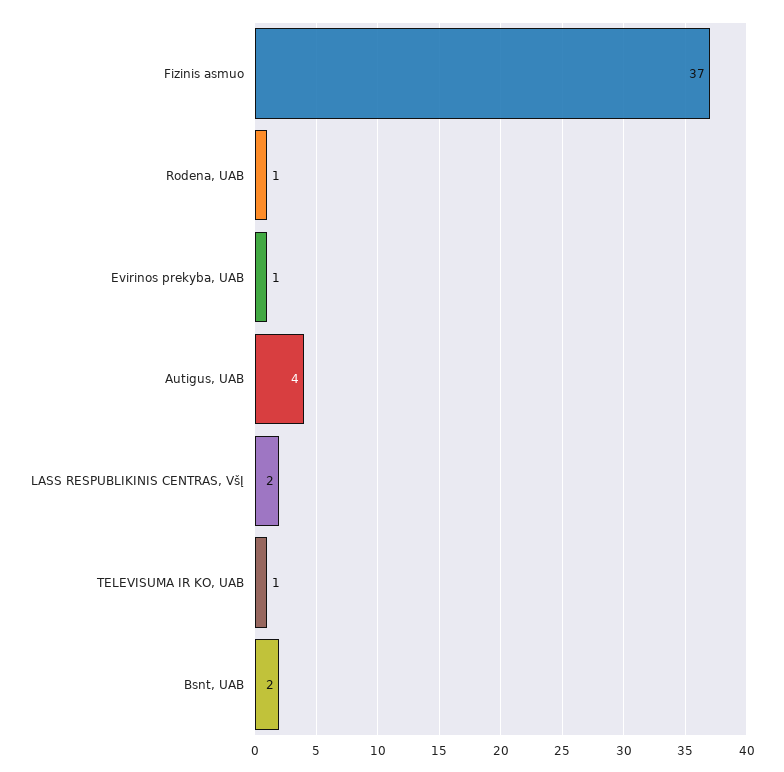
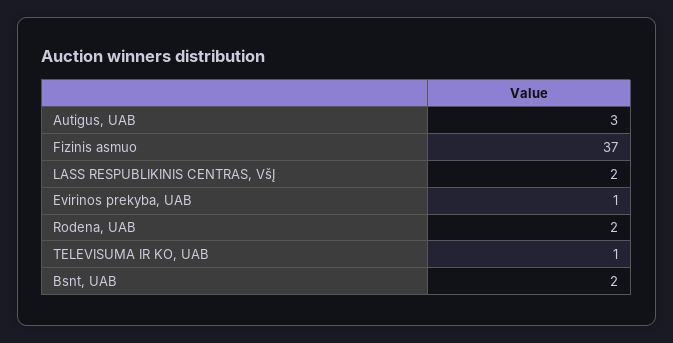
Rodena, UAB: 1 -> 2
Autigus, UAB: 4 -> 3

